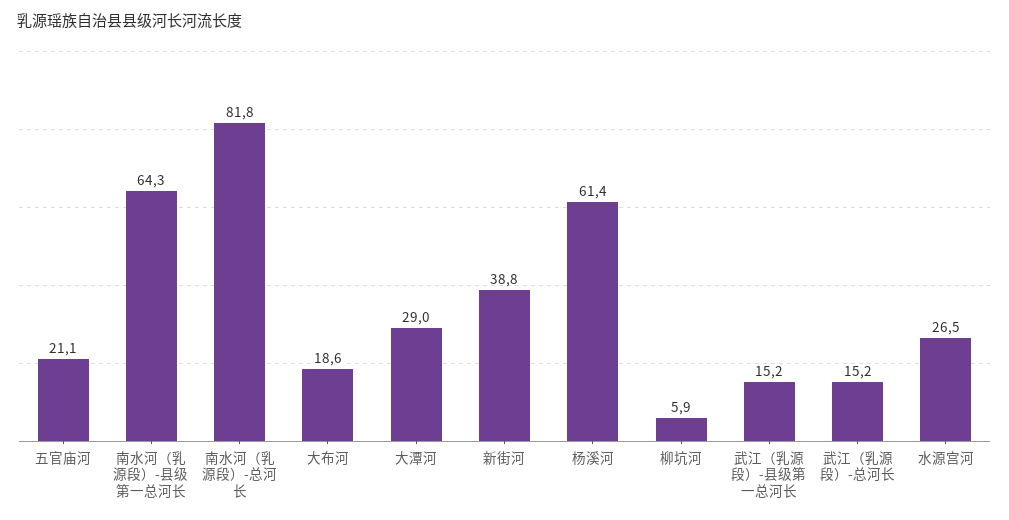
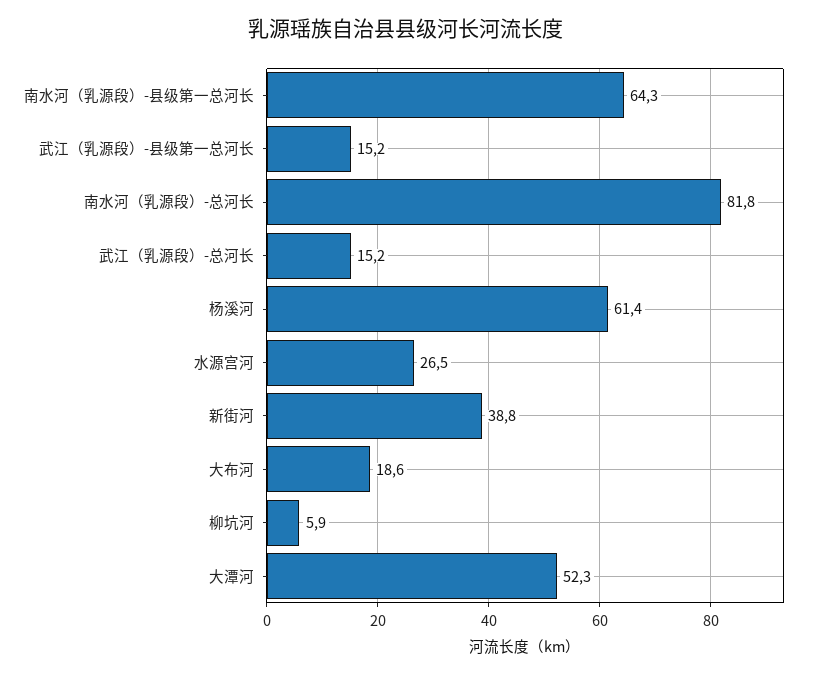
五官庙河: 21.1 -> none
大潭河: 29 -> 52.3

